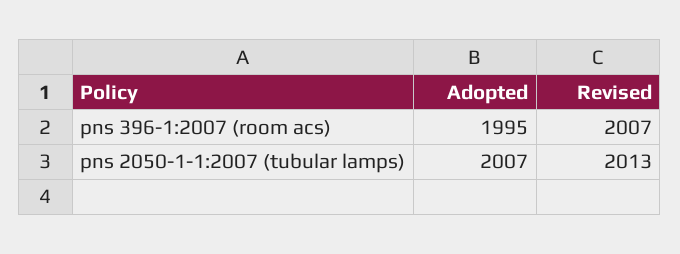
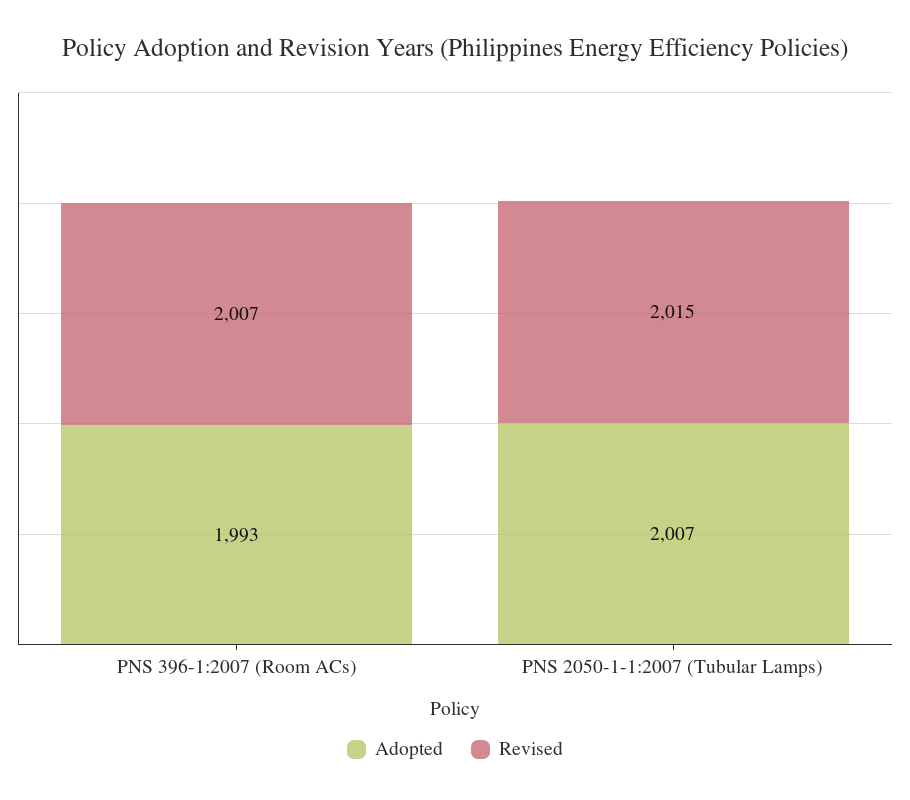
Adopted, pns 396-1:2007 (room acs): 1995 -> 1993
Revised, pns 2050-1-1:2007 (tubular lamps): 2013 -> 2015

